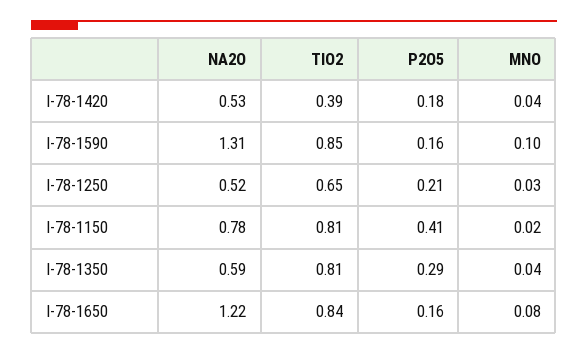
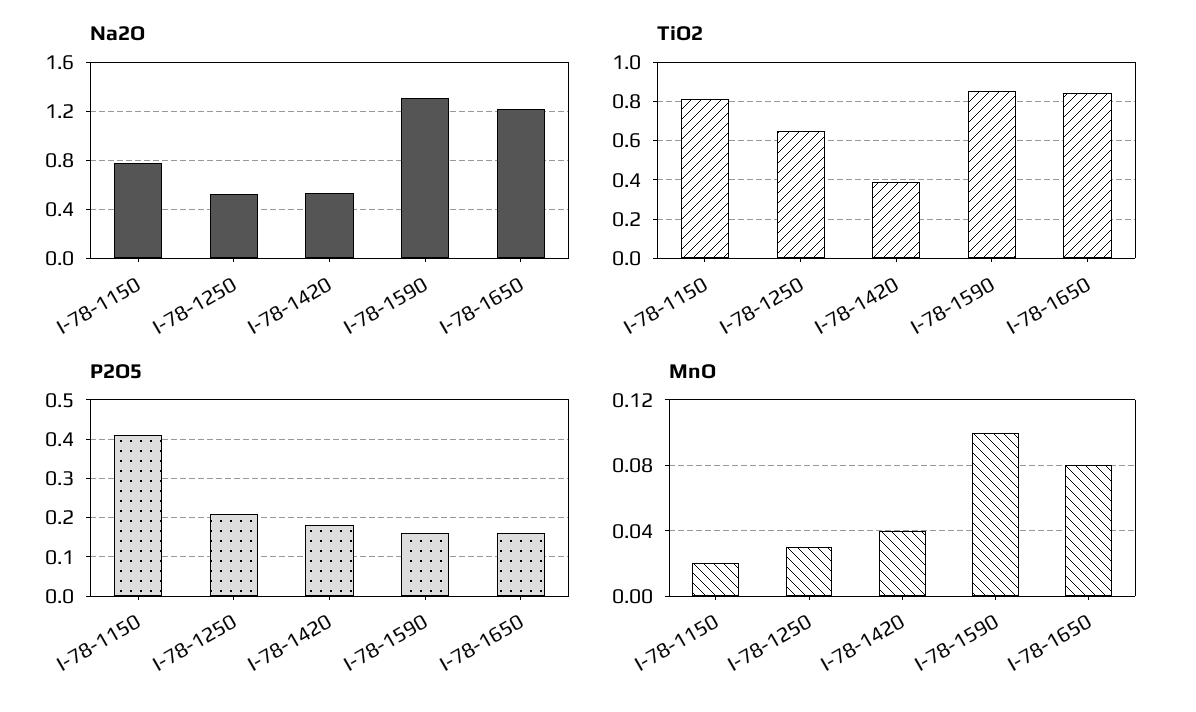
NA2O, I-78-1350: 0.59 -> none
TIO2, I-78-1350: 0.81 -> none
P2O5, I-78-1350: 0.29 -> none
MNO, I-78-1350: 0.04 -> none

